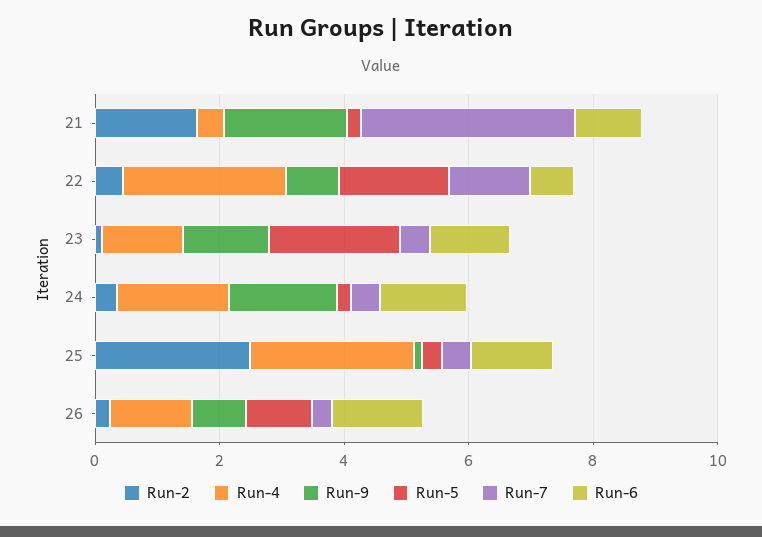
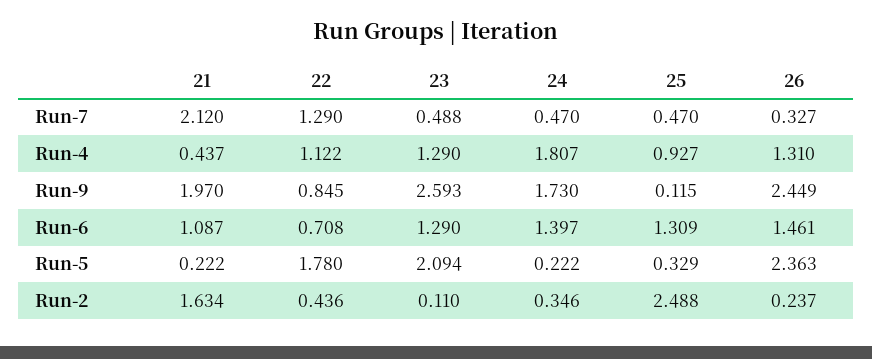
Run-7, 21: 3.5 -> 2.12
Run-4, 22: 2.5 -> 1.122
Run-9, 23: 1.5 -> 2.593
Run-4, 25: 2.5 -> 0.927
Run-9, 26: 1 -> 2.449
Run-5, 26: 1 -> 2.363

